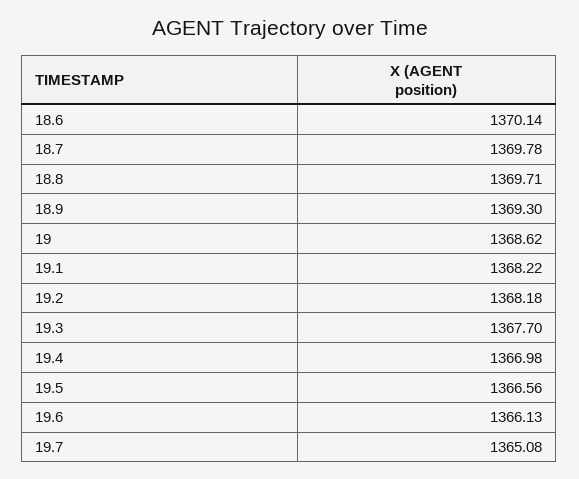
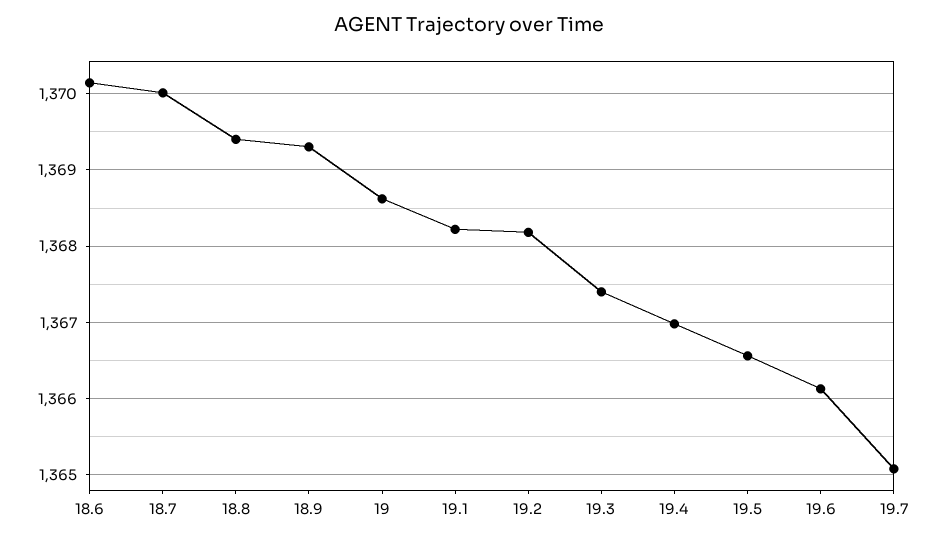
18.7: 1369.78 -> 1370
18.8: 1369.71 -> 1369.4
19.3: 1367.7 -> 1367.4

